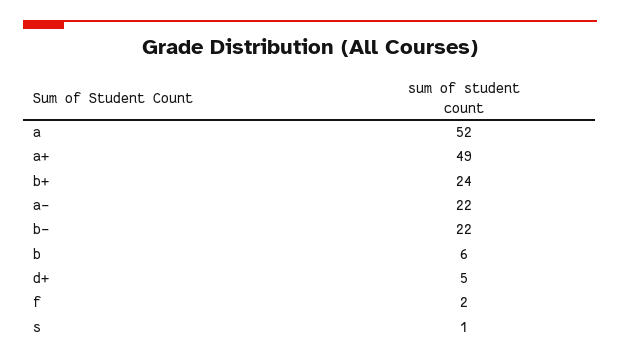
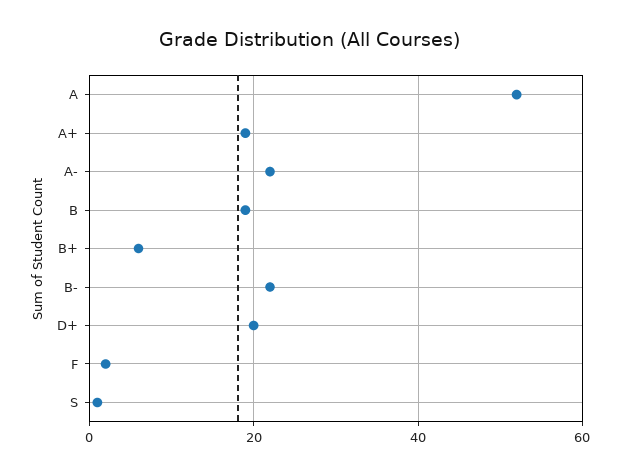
a+: 49 -> 20
b+: 24 -> 5
b: 6 -> 20
d+: 5 -> 20

